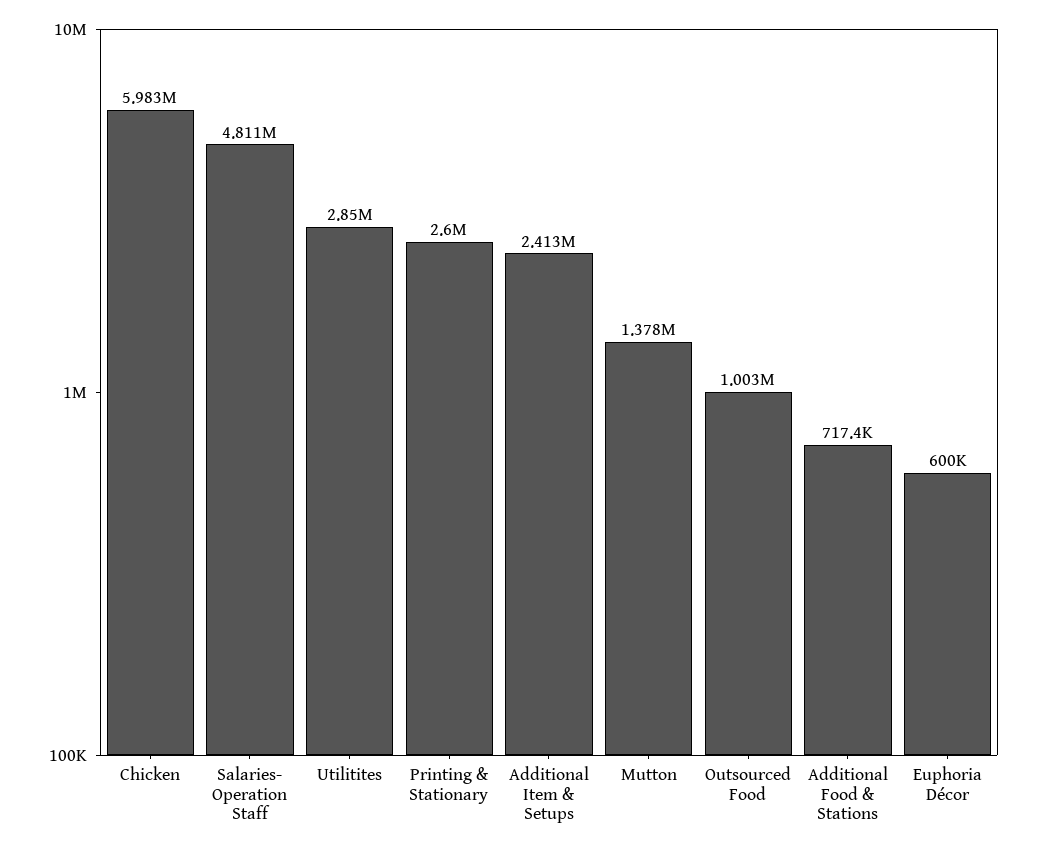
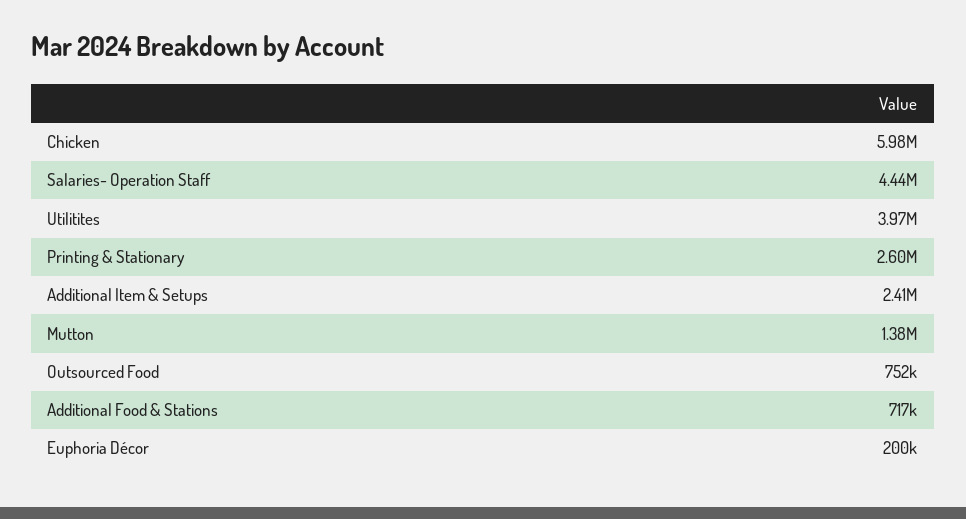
Salaries- Operation Staff: 4811000 -> 4440000
Utilitites: 2850000 -> 3970000
Outsourced Food: 1003000 -> 752000
Euphoria Décor: 600000 -> 200000

